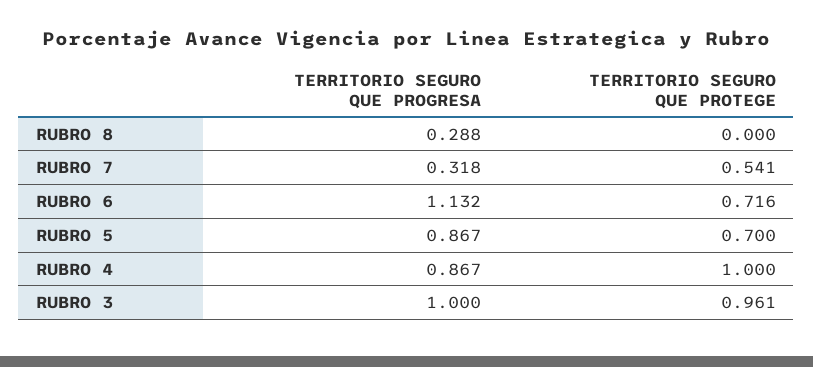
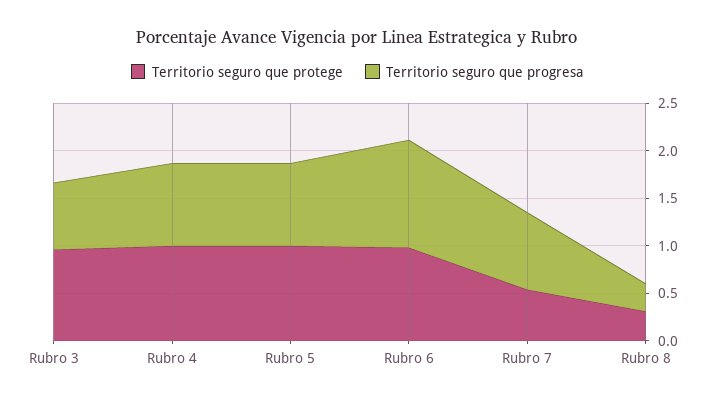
TERRITORIO SEGURO QUE PROTEGE, RUBRO 8: 0 -> 0.3
TERRITORIO SEGURO QUE PROGRESA, RUBRO 7: 0.318 -> 0.8
TERRITORIO SEGURO QUE PROTEGE, RUBRO 6: 0.716 -> 1
TERRITORIO SEGURO QUE PROTEGE, RUBRO 5: 0.7 -> 1
TERRITORIO SEGURO QUE PROGRESA, RUBRO 3: 1 -> 0.7

